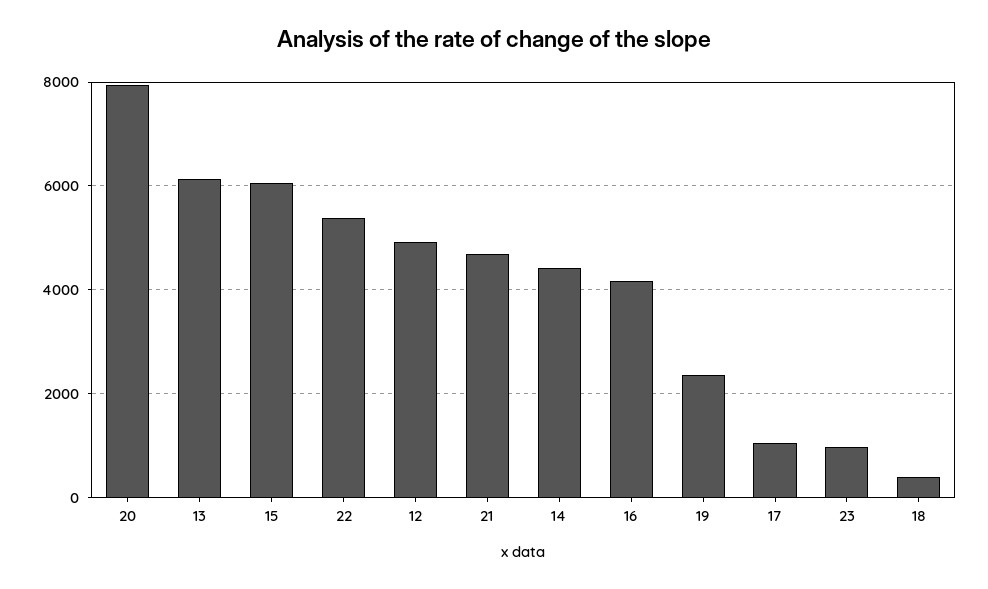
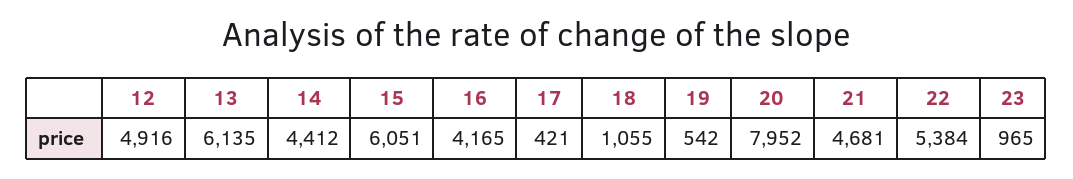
19: 2400 -> 542
17: 1000 -> 421
18: 400 -> 1055

